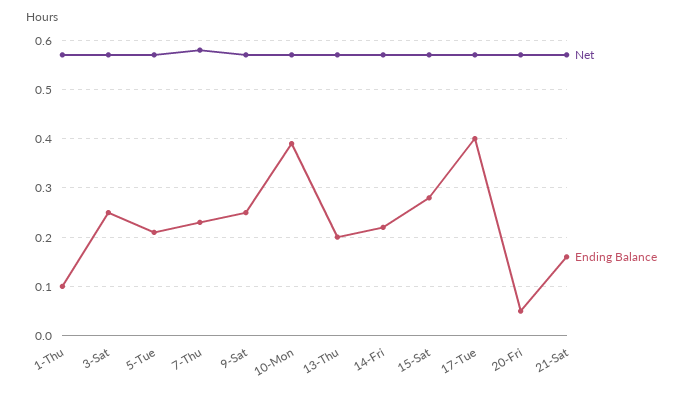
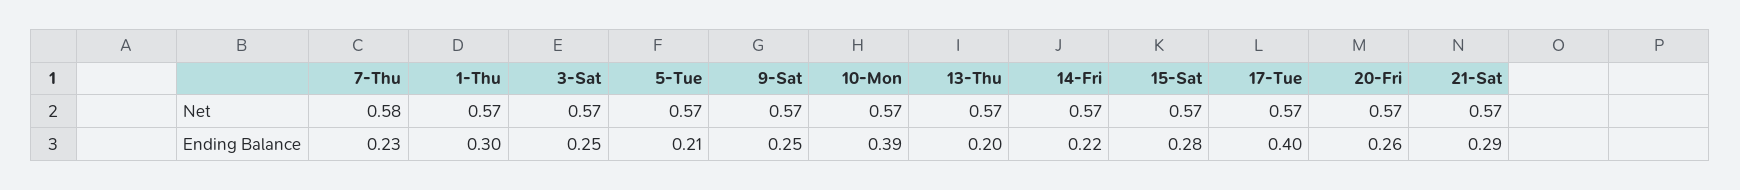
Ending Balance, 1-Thu: 0.1 -> 0.3
Ending Balance, 20-Fri: 0.05 -> 0.26
Ending Balance, 21-Sat: 0.15 -> 0.29

